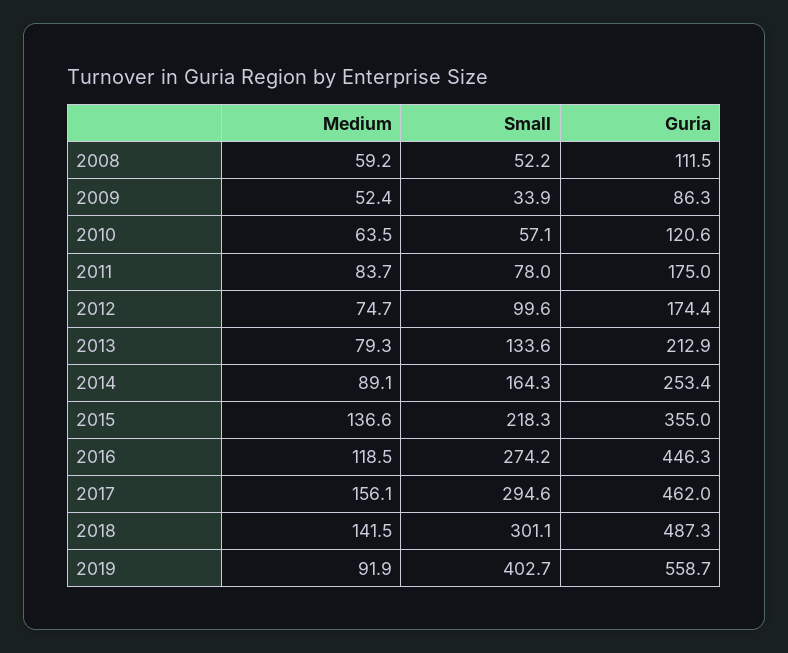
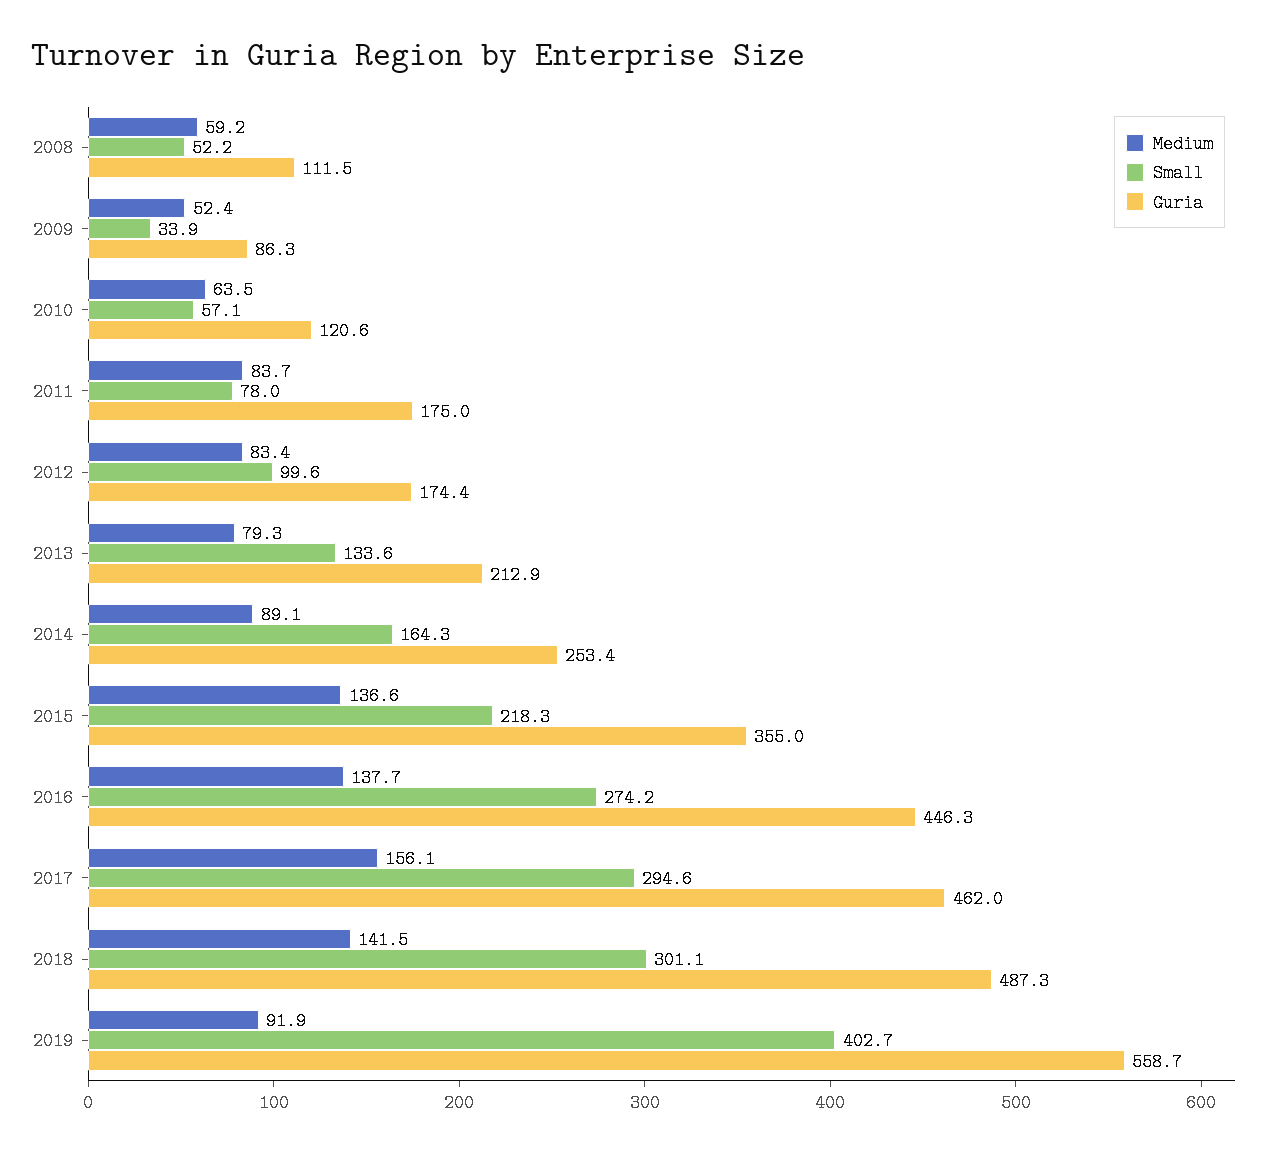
Medium, 2012: 74.7 -> 83.4
Medium, 2016: 118.5 -> 137.7

